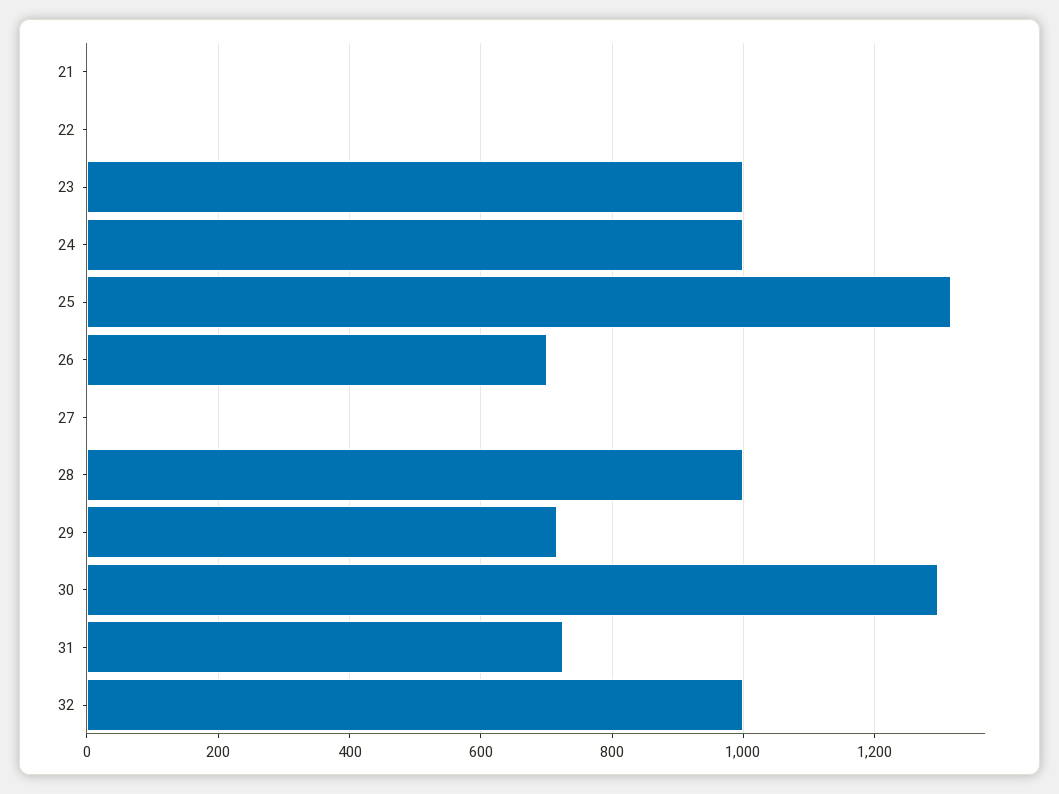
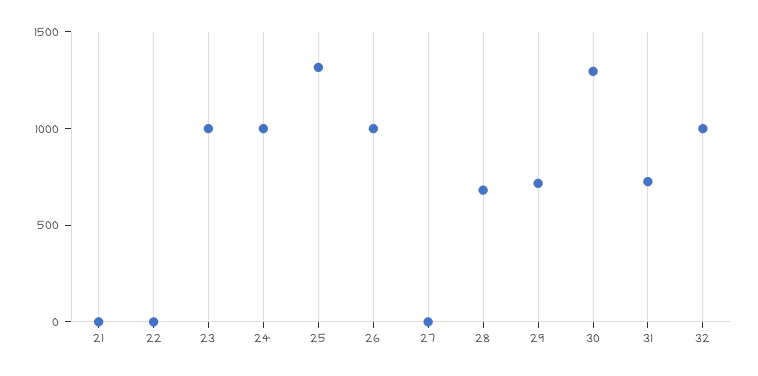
26: 700 -> 1000
28: 1000 -> 700

